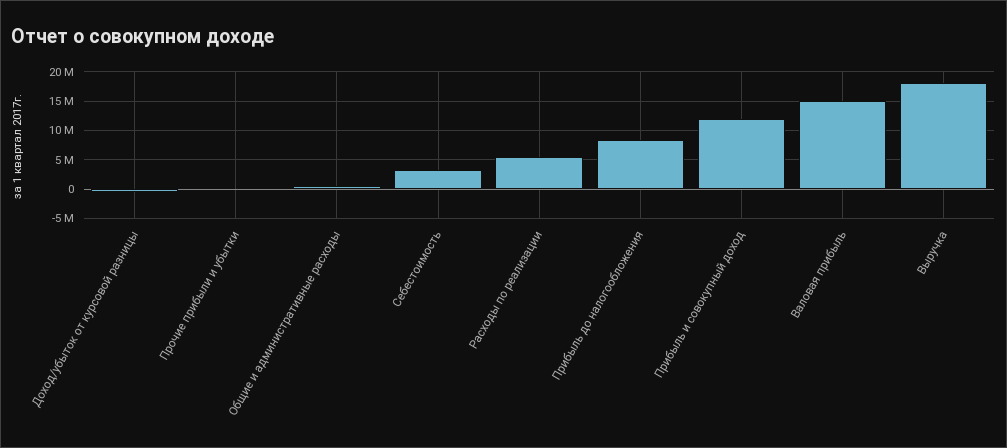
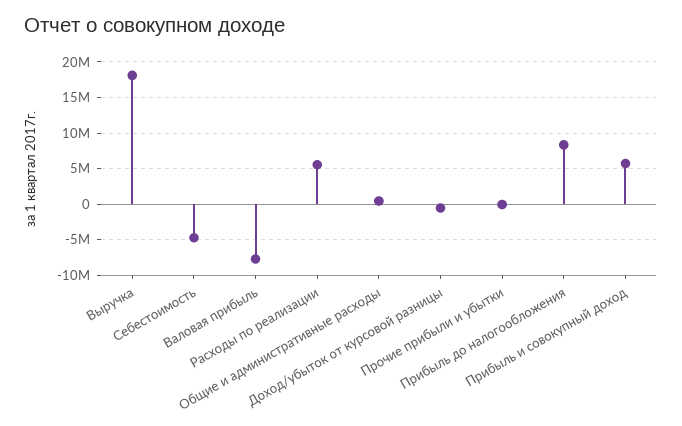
Себестоимость: 2500000 -> -5000000
Прибыль и совокупный доход: 12500000 -> 6000000
Валовая прибыль: 15000000 -> -8000000

